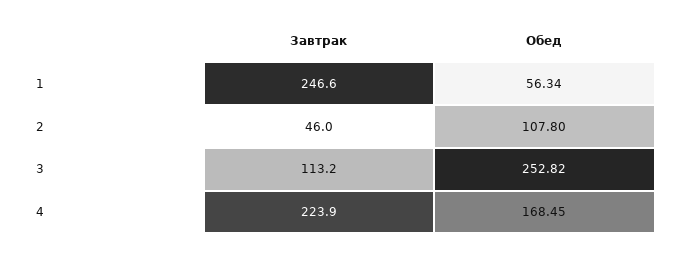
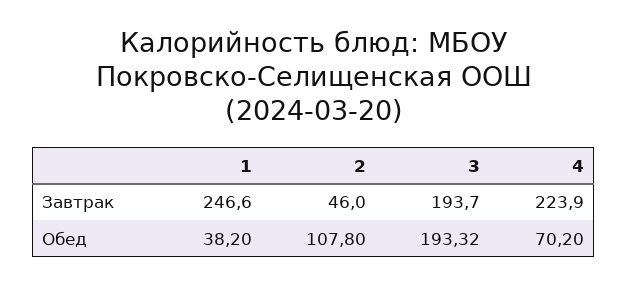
Обед, 1: 56.34 -> 38.2
Завтрак, 3: 113.2 -> 193.7
Обед, 3: 252.82 -> 193.32
Обед, 4: 168.45 -> 70.2

